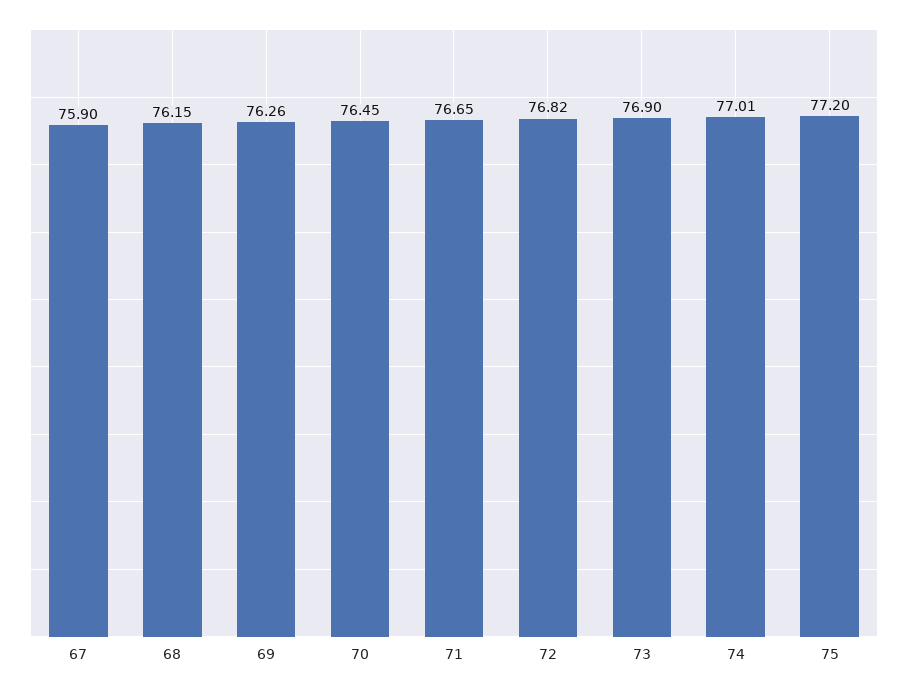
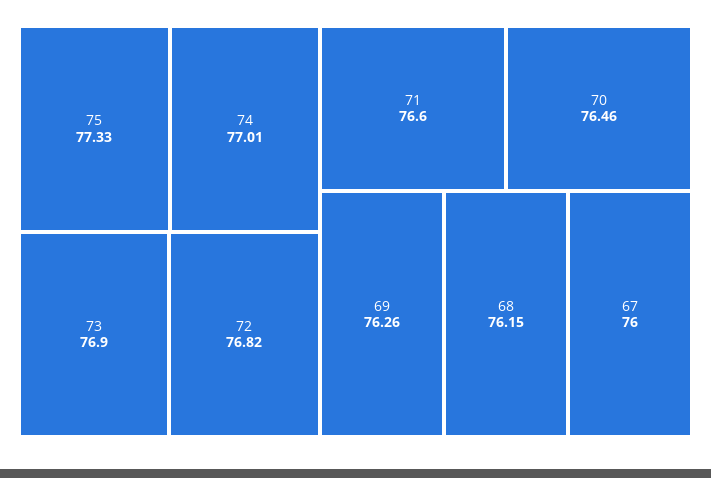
67: 75.9 -> 76
70: 76.45 -> 76.46
71: 76.65 -> 76.6
75: 77.2 -> 77.33

